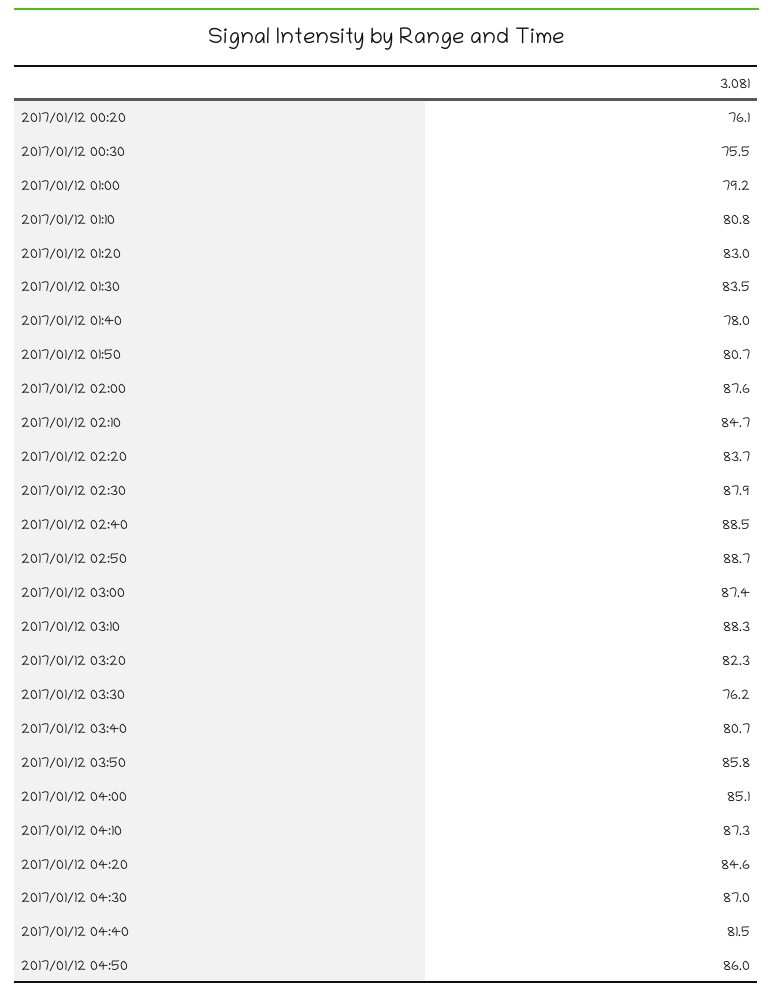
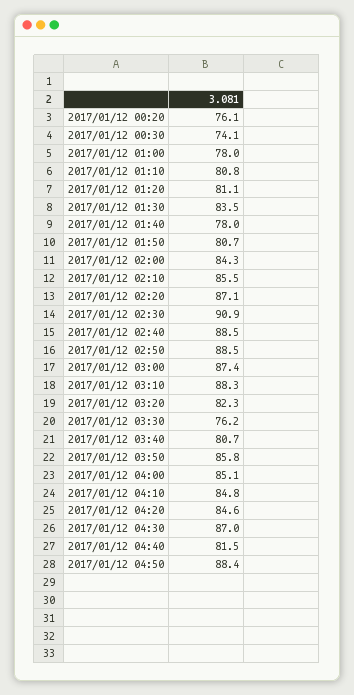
2017/01/12 00:30: 75.5 -> 74.1
2017/01/12 01:00: 79.2 -> 78
2017/01/12 01:20: 83 -> 81.1
2017/01/12 02:00: 87.6 -> 84.3
2017/01/12 02:10: 84.7 -> 85.5
2017/01/12 02:20: 83.7 -> 87.1
2017/01/12 02:30: 87.9 -> 90.9
2017/01/12 02:50: 88.7 -> 88.5
2017/01/12 04:10: 87.3 -> 84.8
2017/01/12 04:50: 86 -> 88.4

